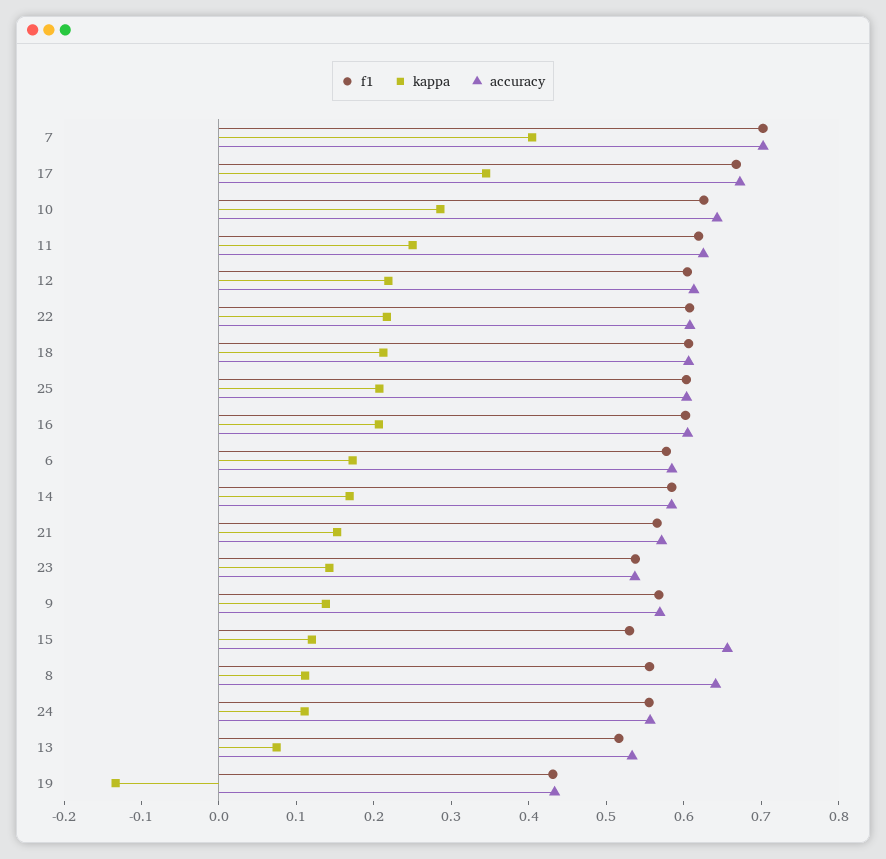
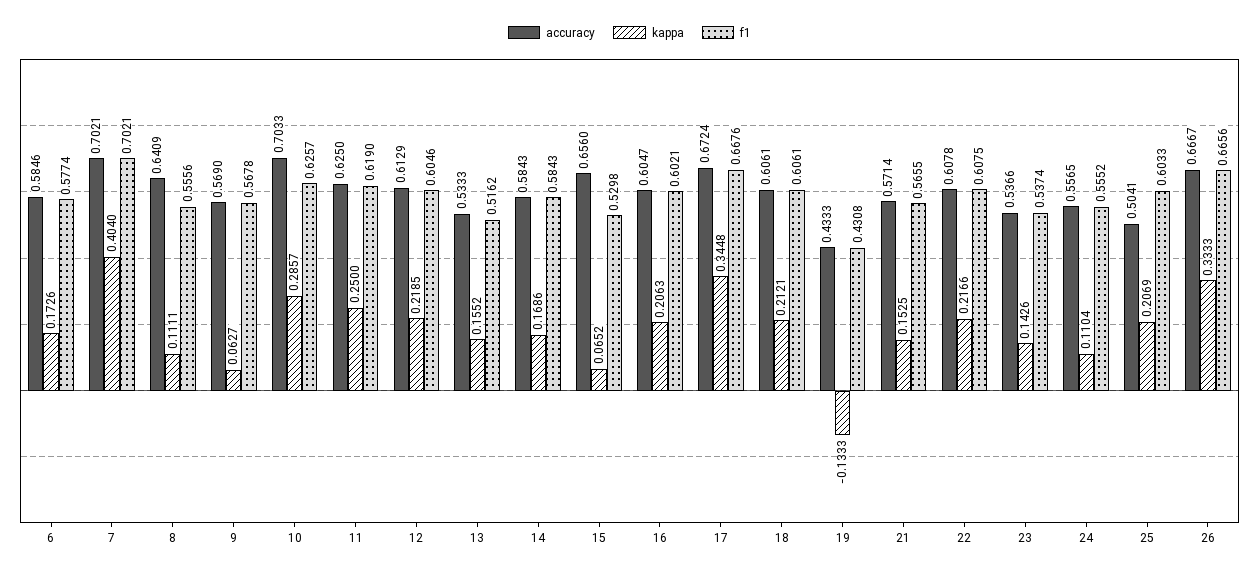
accuracy, 10: 0.64 -> 0.7033
accuracy, 25: 0.6 -> 0.5041
kappa, 9: 0.14 -> 0.0627
kappa, 15: 0.12 -> 0.0652
kappa, 13: 0.08 -> 0.1552
accuracy, 26: none -> 0.6667
kappa, 26: none -> 0.3333
f1, 26: none -> 0.6656

